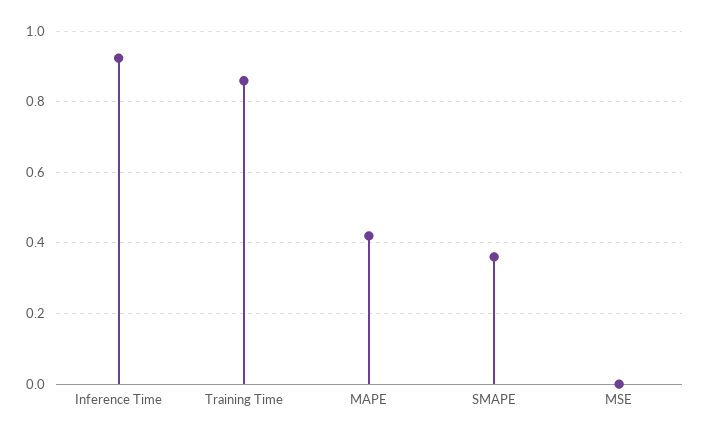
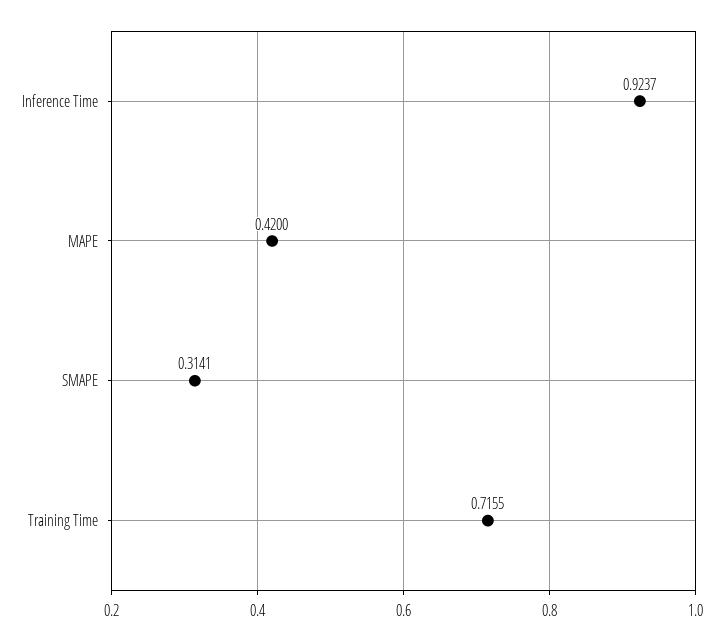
Training Time: 0.86 -> 0.7155
SMAPE: 0.36 -> 0.3141
MSE: 0 -> none

